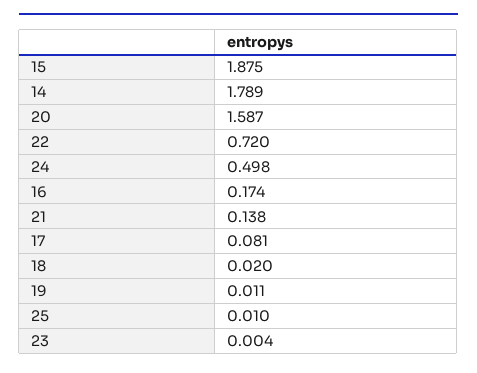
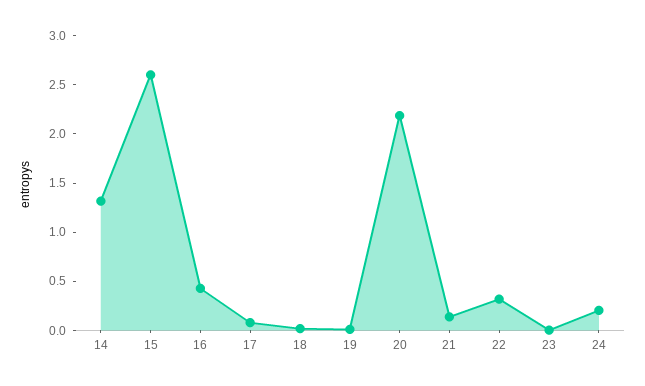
15: 1.875 -> 2.6
14: 1.789 -> 1.3
20: 1.587 -> 2.2
22: 0.72 -> 0.3
24: 0.498 -> 0.2
16: 0.174 -> 0.4
25: 0.01 -> none

